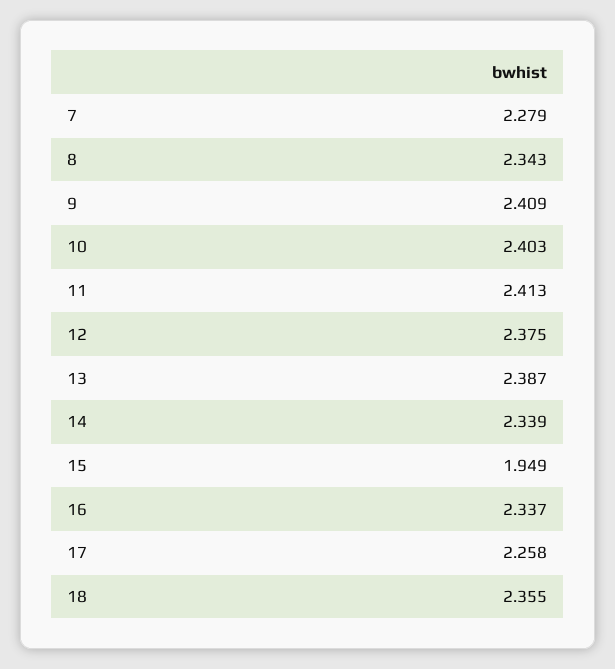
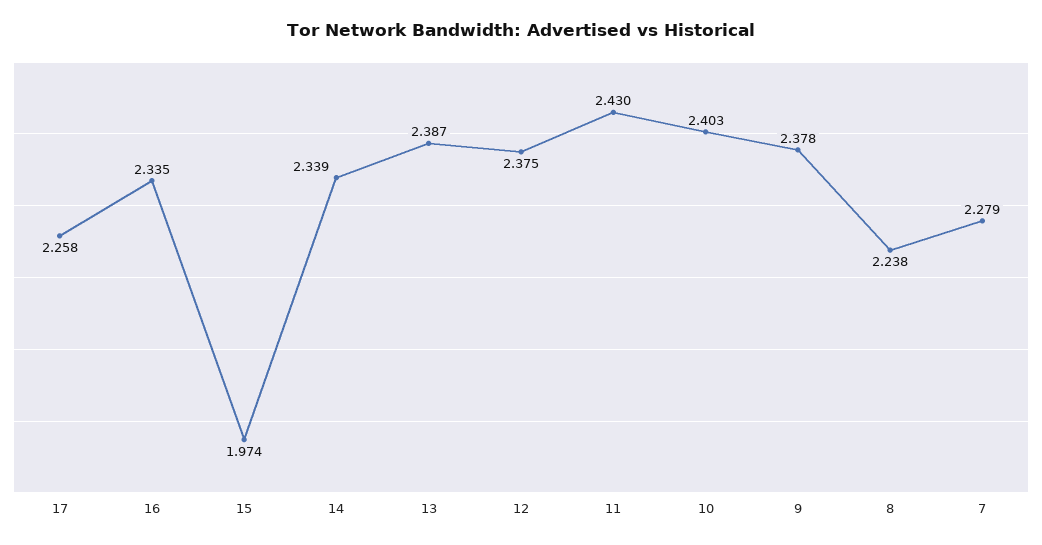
8: 2.343 -> 2.238
9: 2.409 -> 2.378
11: 2.413 -> 2.43
15: 1.949 -> 1.974
16: 2.337 -> 2.335
18: 2.355 -> none

